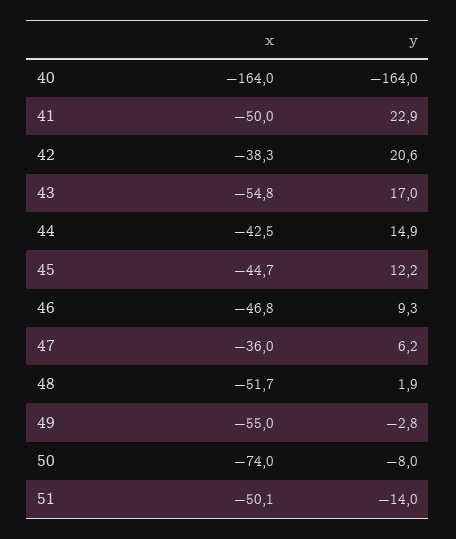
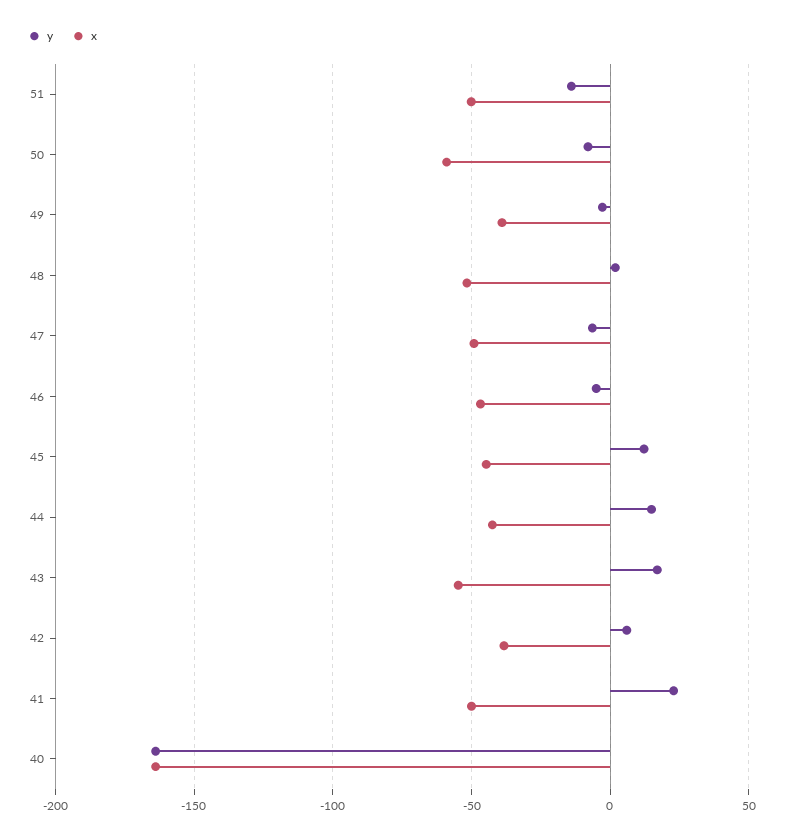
y, 42: 20.6 -> 5
y, 46: 9.3 -> -5
x, 47: -36 -> -50
y, 47: 6.2 -> -5
x, 49: -55 -> -40
x, 50: -74 -> -60

